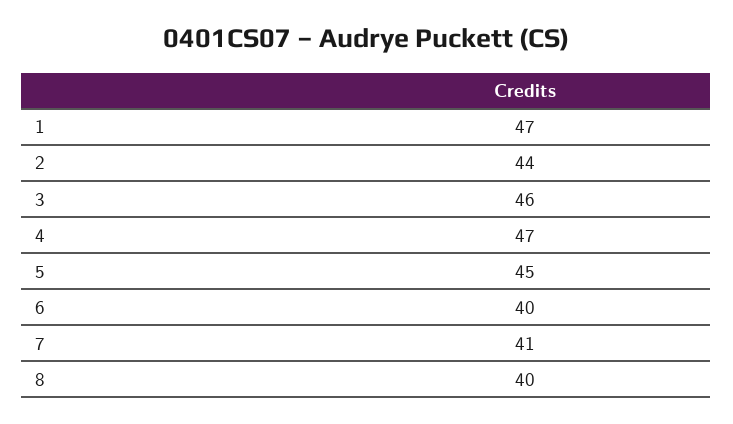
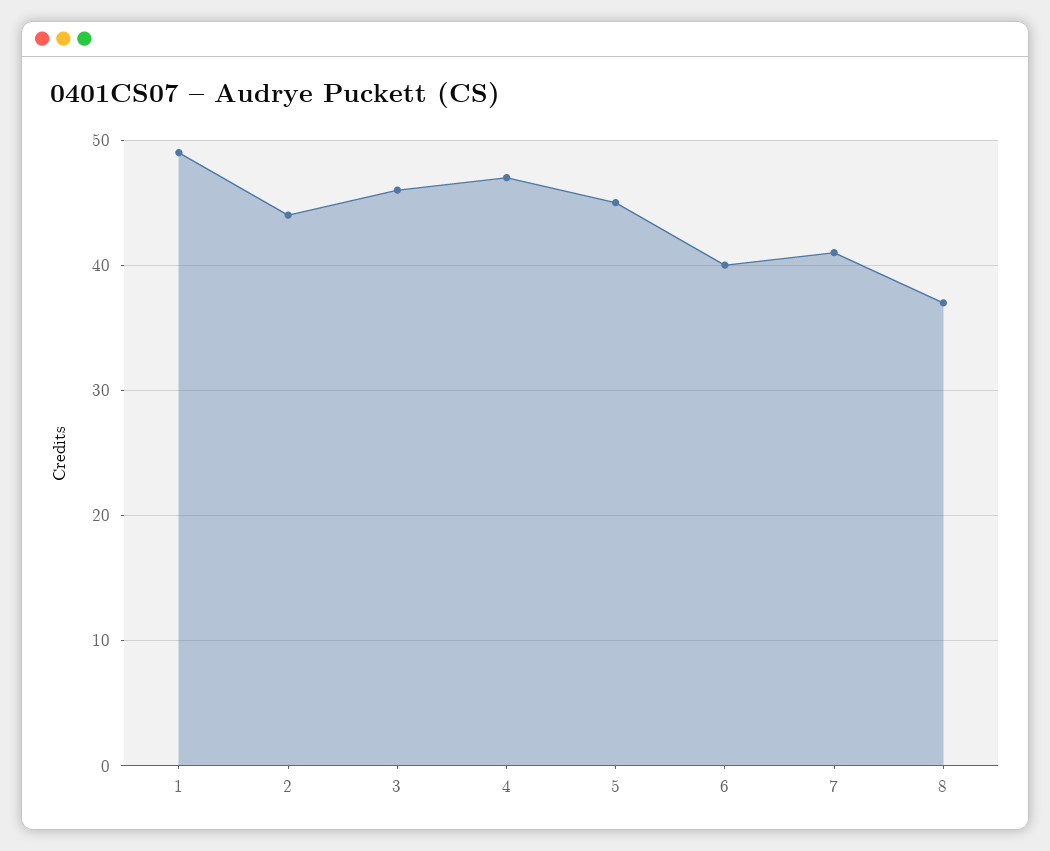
1: 47 -> 49
8: 40 -> 37

